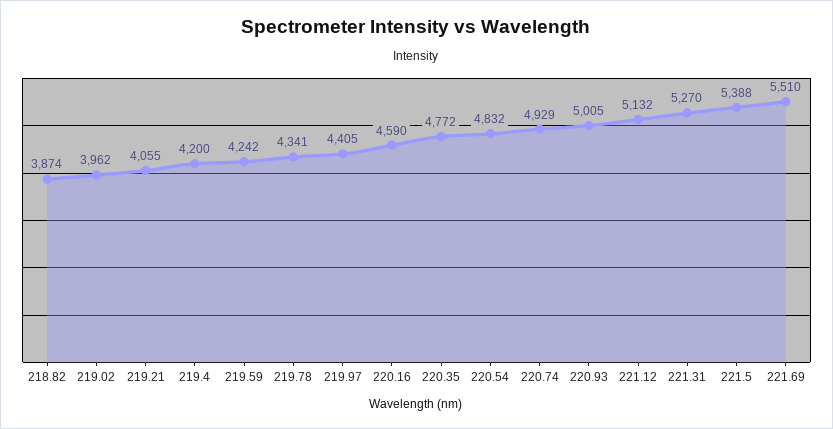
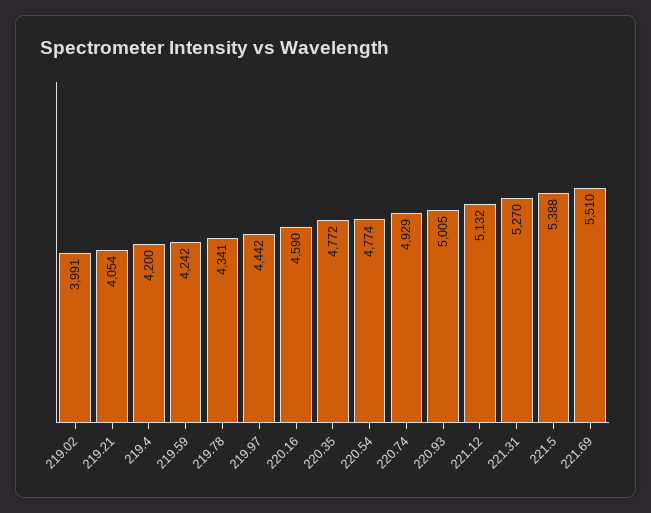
218.82: 3874 -> none
219.02: 3962 -> 3991
219.21: 4055 -> 4054
219.97: 4405 -> 4442
220.54: 4832 -> 4774

